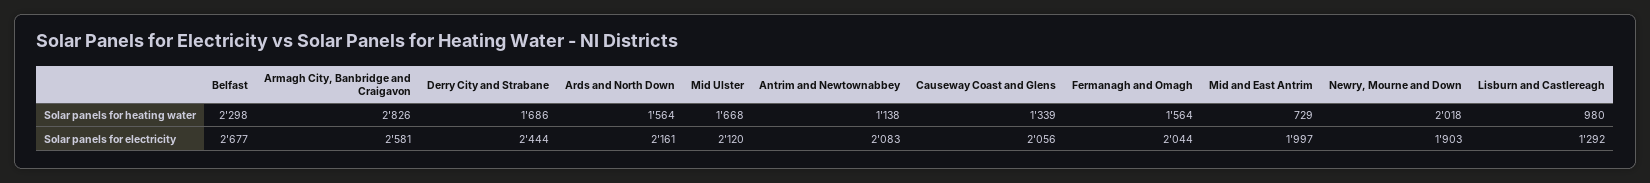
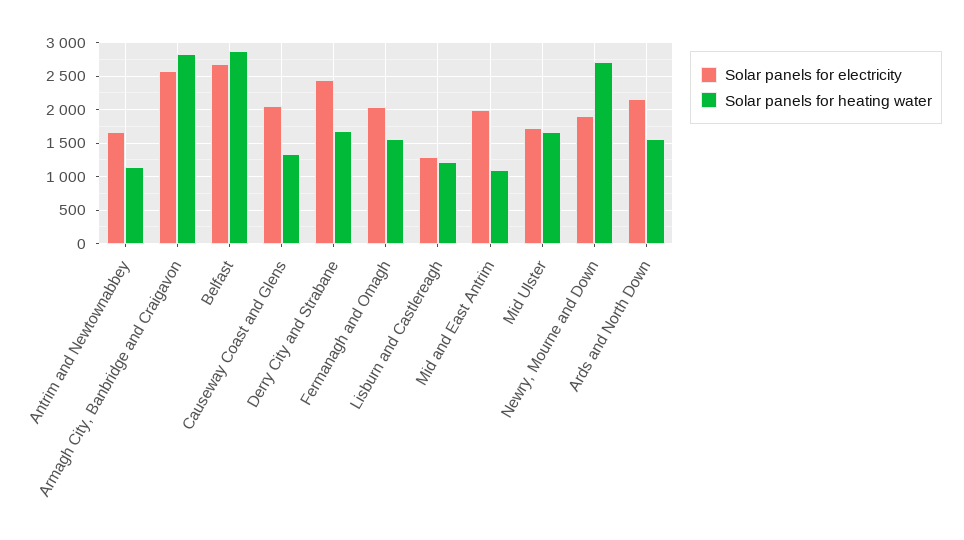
Solar panels for heating water, Belfast: 2298 -> 2900
Solar panels for heating water, Mid and East Antrim: 729 -> 1100
Solar panels for heating water, Newry, Mourne and Down: 2018 -> 2700
Solar panels for heating water, Lisburn and Castlereagh: 980 -> 1200
Solar panels for electricity, Mid Ulster: 2120 -> 1700
Solar panels for electricity, Antrim and Newtownabbey: 2083 -> 1700

